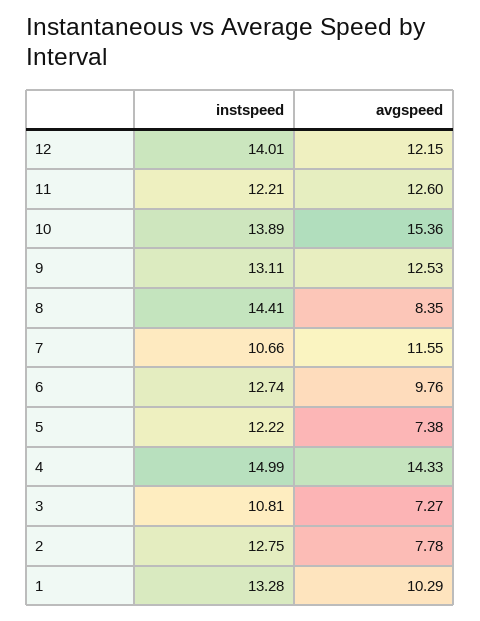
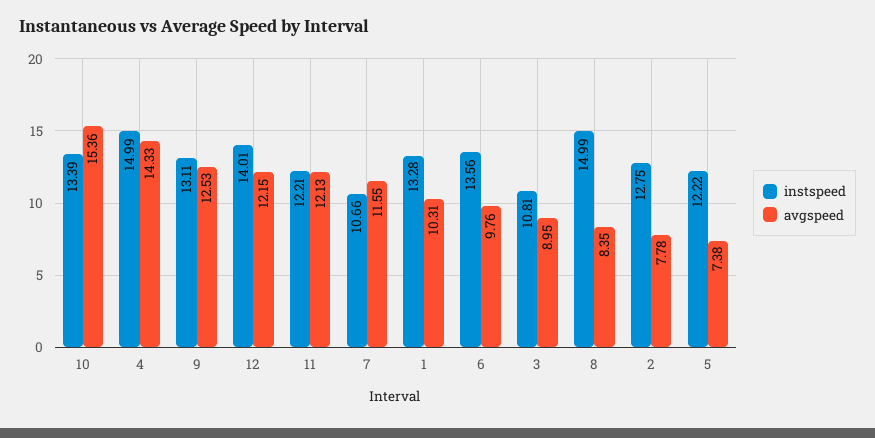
avgspeed, 11: 12.6 -> 12.13
instspeed, 10: 13.89 -> 13.39
instspeed, 8: 14.41 -> 14.99
instspeed, 6: 12.74 -> 13.56
avgspeed, 3: 7.27 -> 8.95
avgspeed, 1: 10.29 -> 10.31

